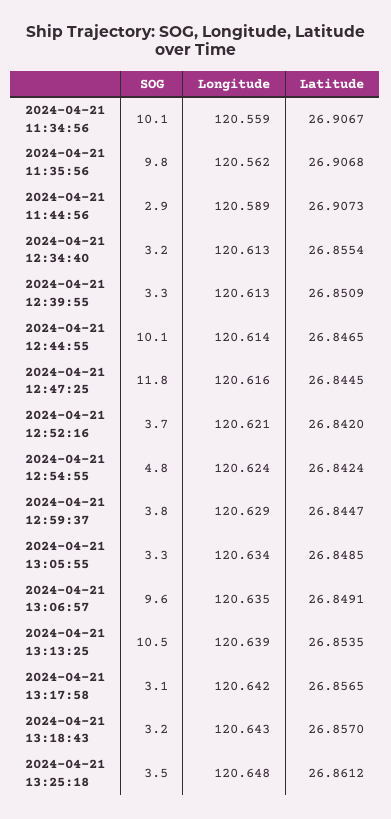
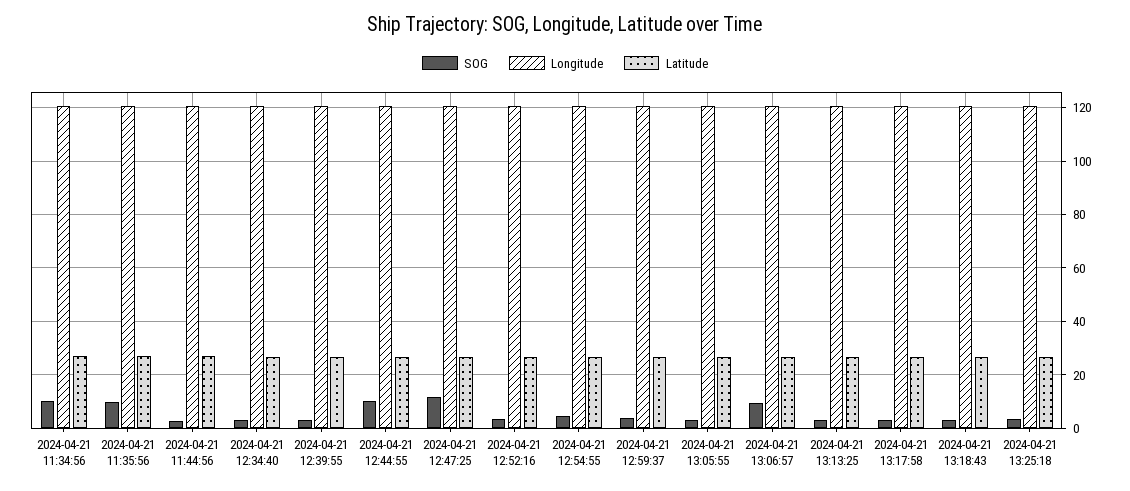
SOG, 2024-04-21 13:13:25: 10.5 -> 2.5

